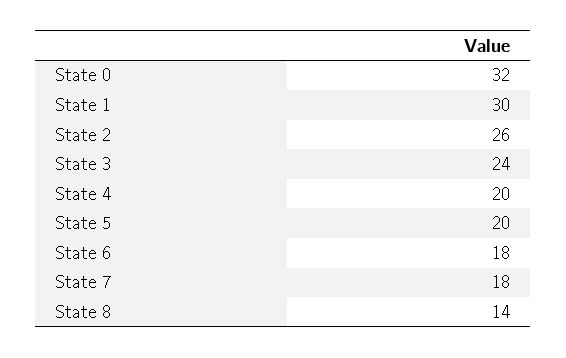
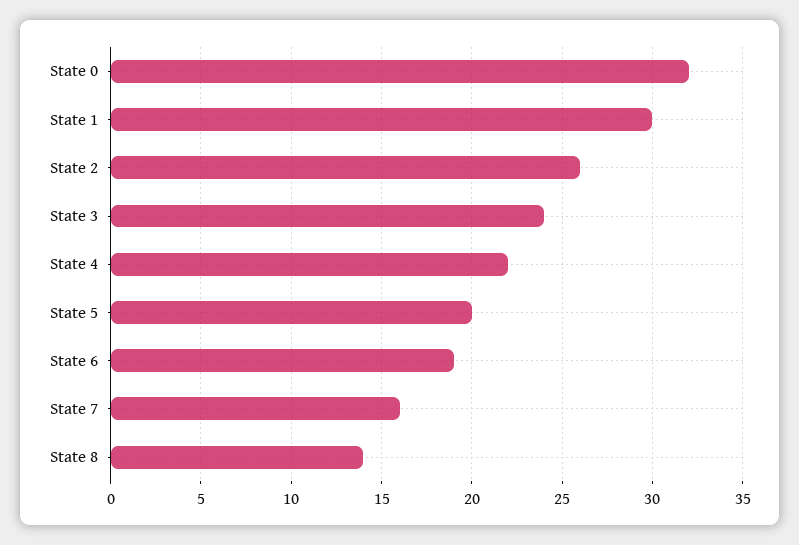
State 4: 20 -> 22
State 6: 18 -> 19
State 7: 18 -> 16

